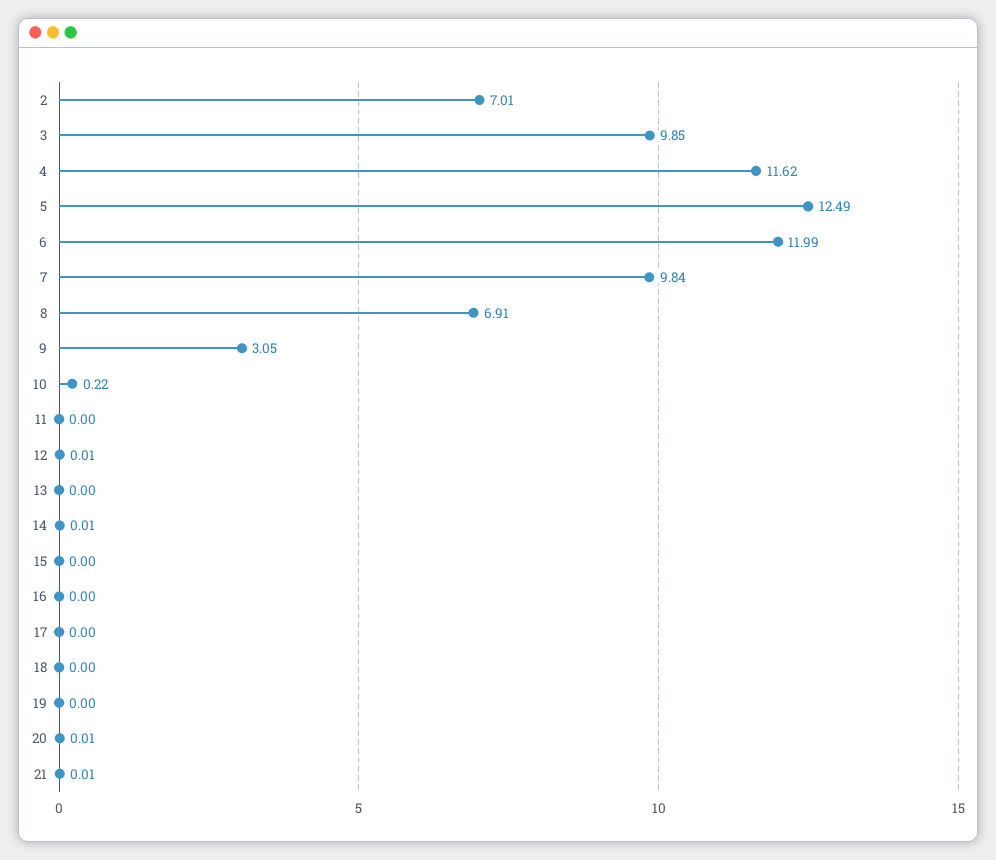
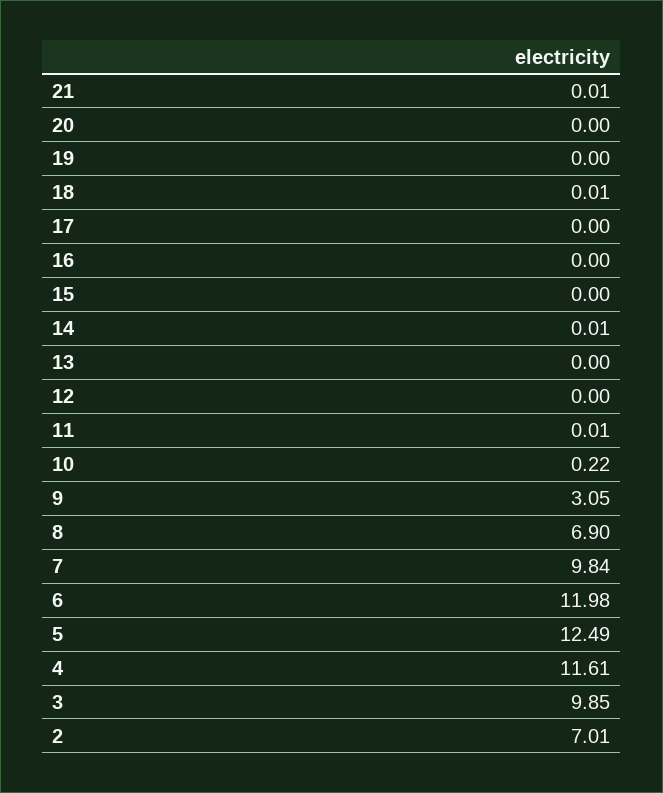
4: 11.62 -> 11.61
6: 11.99 -> 11.98
8: 6.91 -> 6.9
11: 0 -> 0.01
12: 0.01 -> 0
18: 0 -> 0.01
20: 0.01 -> 0

